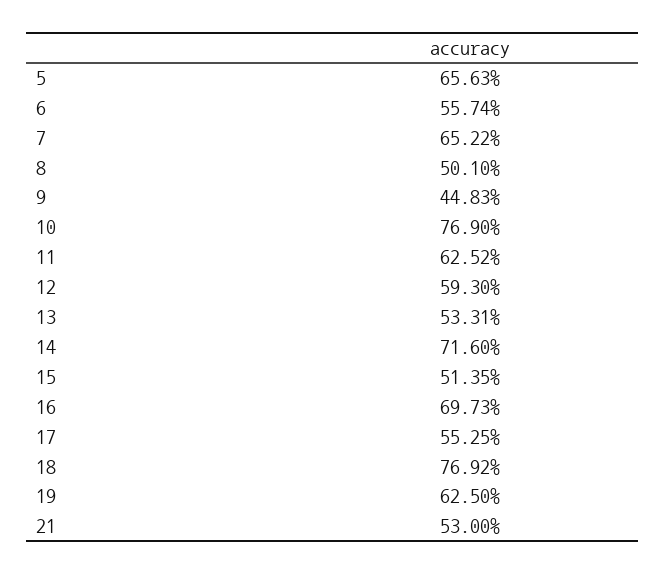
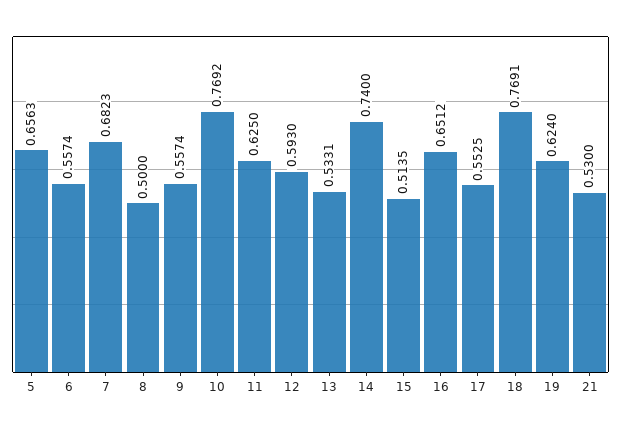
7: 0.6522 -> 0.6823
8: 0.501 -> 0.5
9: 0.4483 -> 0.5574
10: 0.769 -> 0.7692
11: 0.6252 -> 0.625
14: 0.716 -> 0.74
16: 0.6973 -> 0.6512
18: 0.7692 -> 0.7691
19: 0.625 -> 0.624

